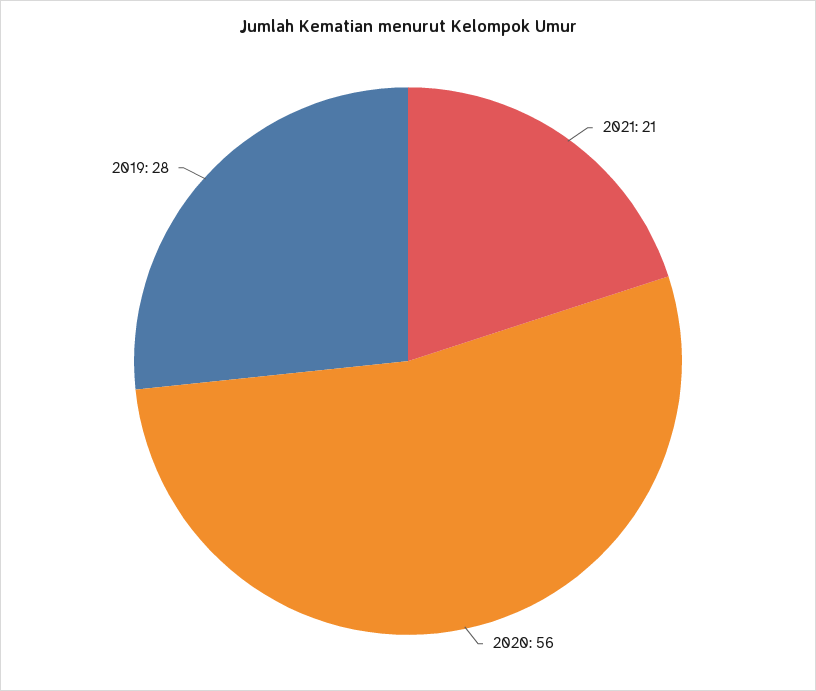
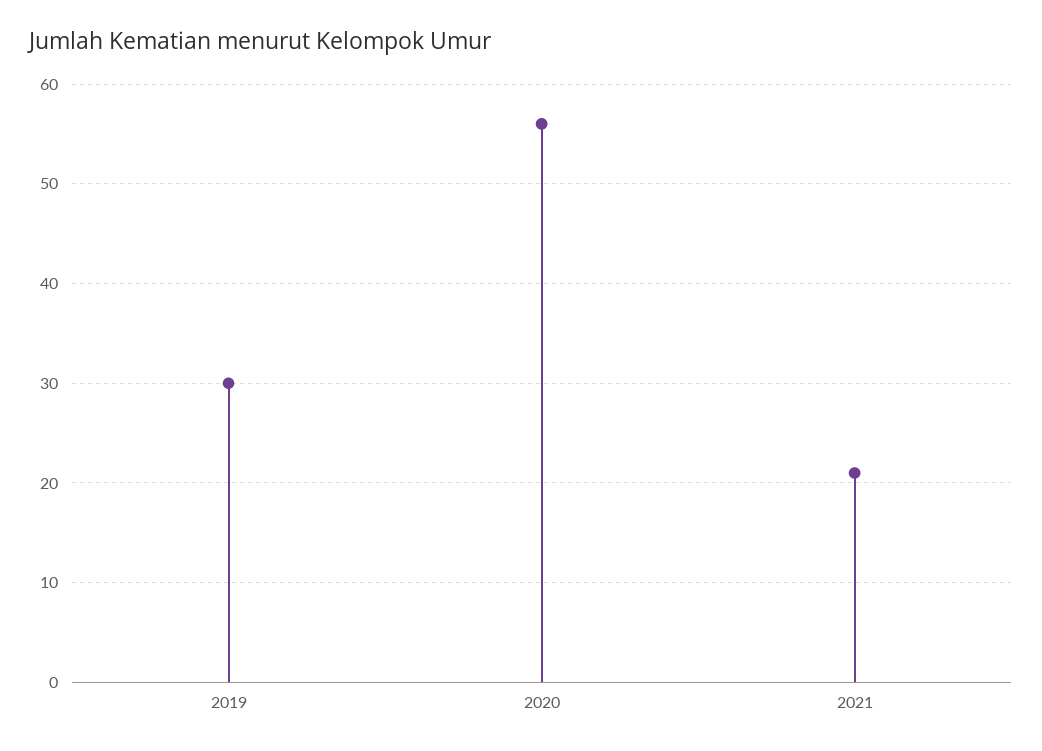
2019: 28 -> 30

